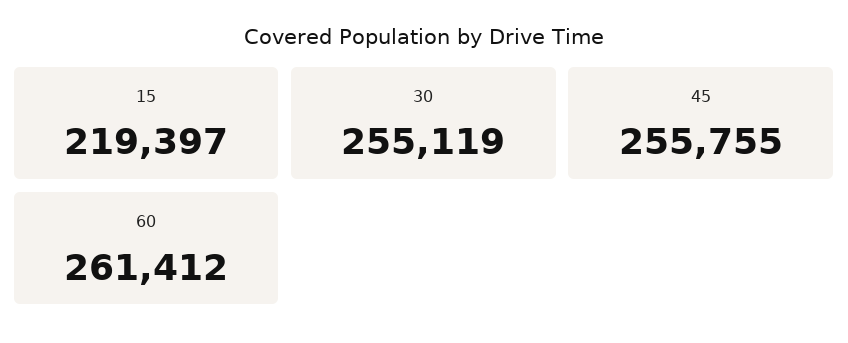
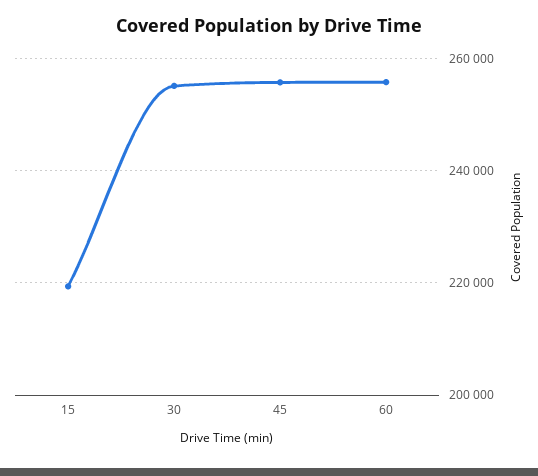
60: 261412 -> 256000

